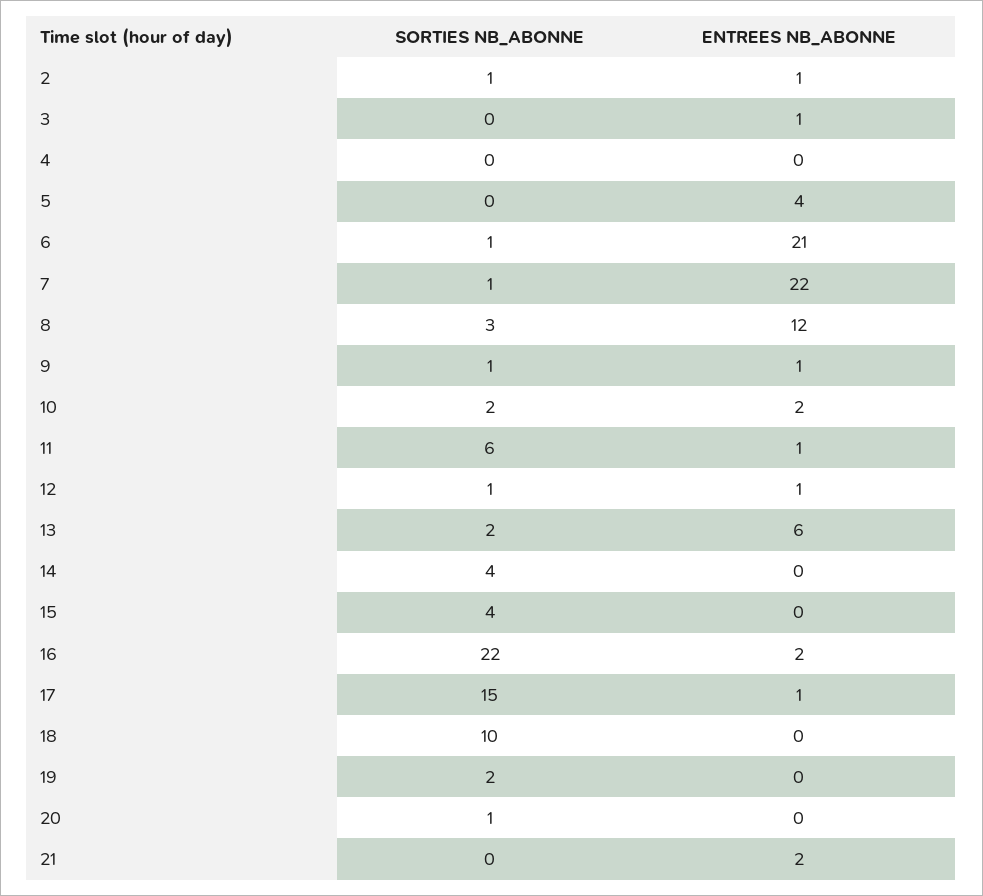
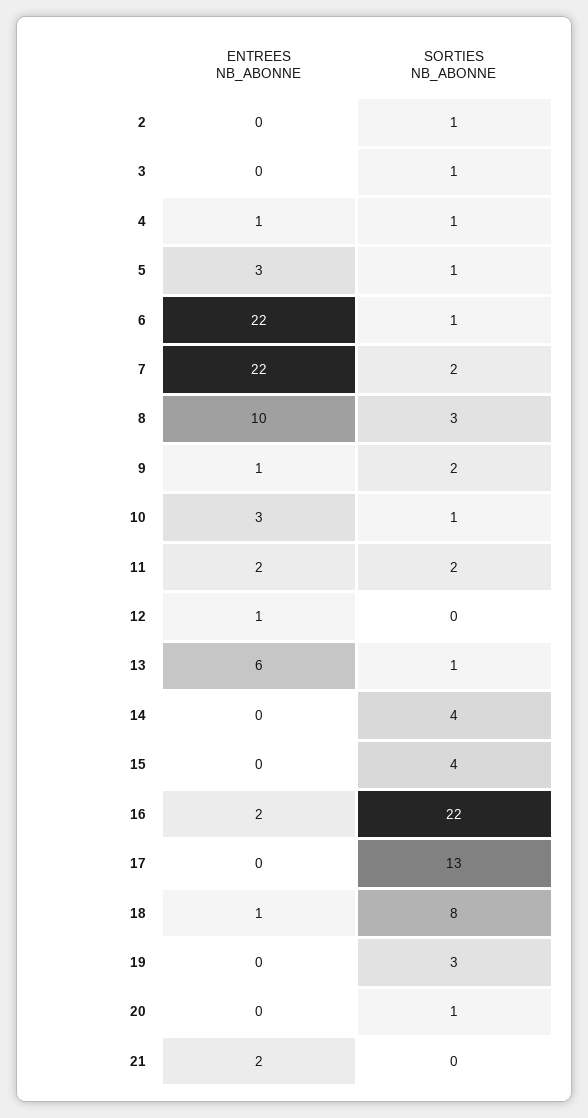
ENTREES NB_ABONNE, 2: 1 -> 0
SORTIES NB_ABONNE, 3: 0 -> 1
ENTREES NB_ABONNE, 3: 1 -> 0
SORTIES NB_ABONNE, 4: 0 -> 1
ENTREES NB_ABONNE, 4: 0 -> 1
SORTIES NB_ABONNE, 5: 0 -> 1
ENTREES NB_ABONNE, 5: 4 -> 3
ENTREES NB_ABONNE, 6: 21 -> 22
SORTIES NB_ABONNE, 7: 1 -> 2
ENTREES NB_ABONNE, 8: 12 -> 10
SORTIES NB_ABONNE, 9: 1 -> 2
SORTIES NB_ABONNE, 10: 2 -> 1
ENTREES NB_ABONNE, 10: 2 -> 3
SORTIES NB_ABONNE, 11: 6 -> 2
ENTREES NB_ABONNE, 11: 1 -> 2
SORTIES NB_ABONNE, 12: 1 -> 0
SORTIES NB_ABONNE, 13: 2 -> 1
SORTIES NB_ABONNE, 17: 15 -> 13
ENTREES NB_ABONNE, 17: 1 -> 0
SORTIES NB_ABONNE, 18: 10 -> 8
ENTREES NB_ABONNE, 18: 0 -> 1
SORTIES NB_ABONNE, 19: 2 -> 3

